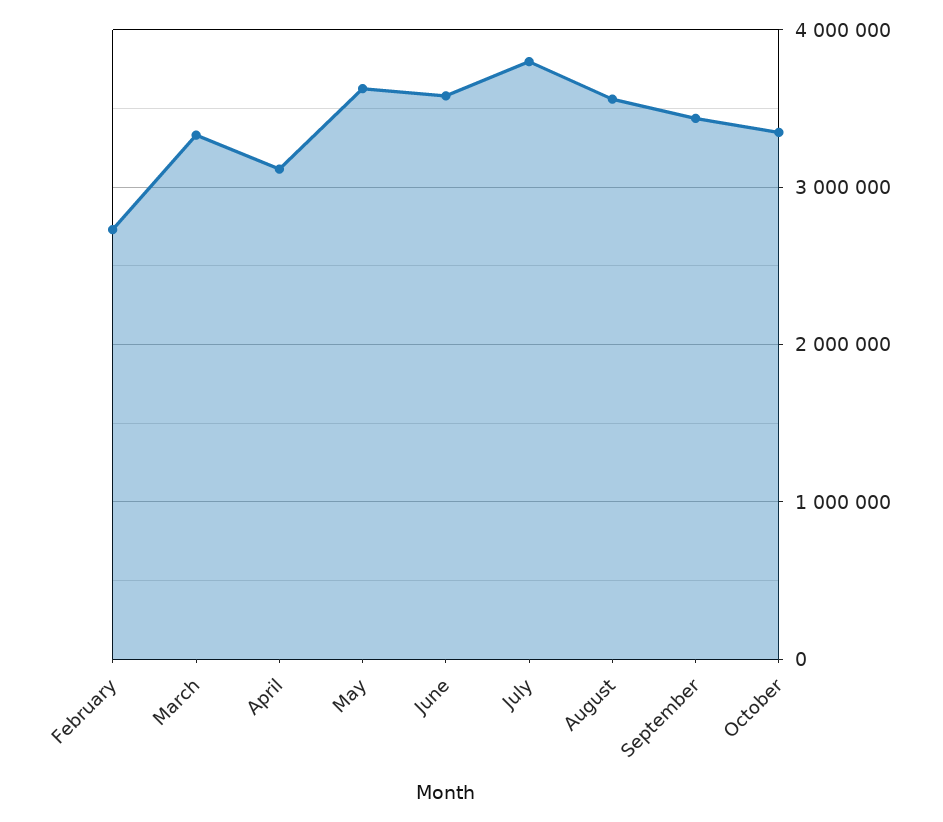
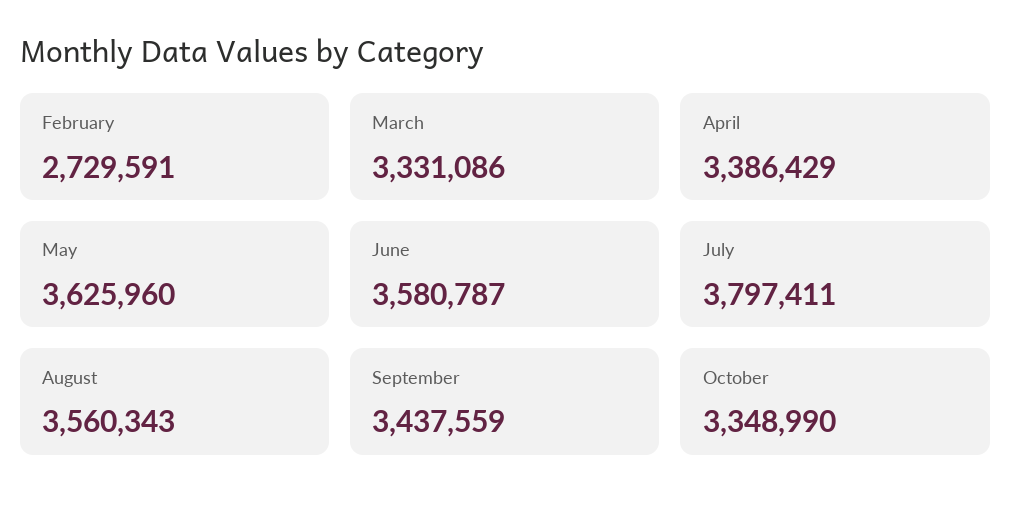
April: 3100000 -> 3386429

